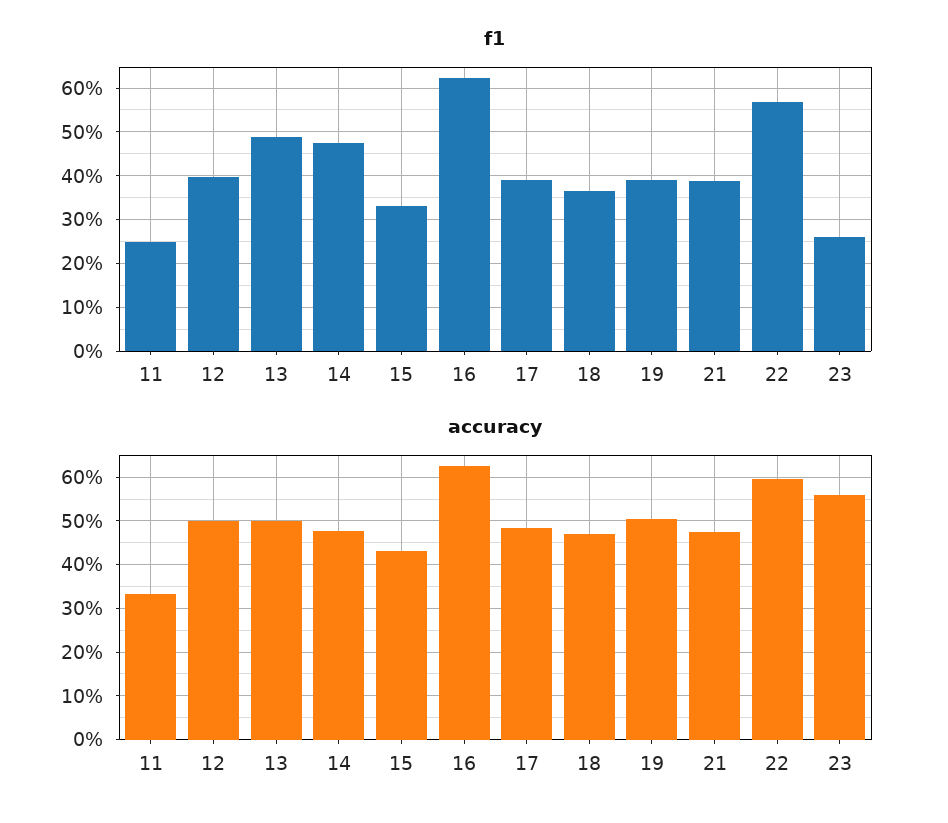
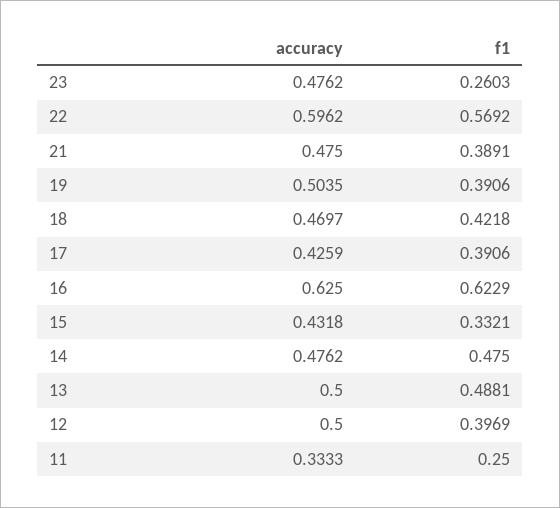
f1, 18: 0.36 -> 0.4218
accuracy, 17: 0.48 -> 0.4259
accuracy, 23: 0.56 -> 0.4762

